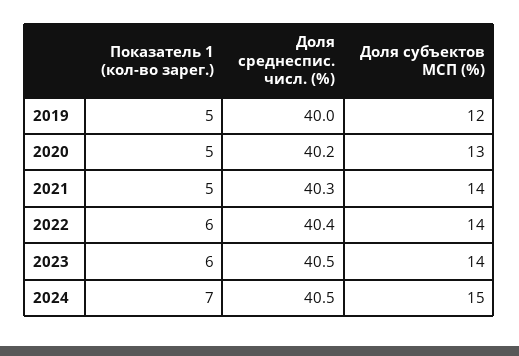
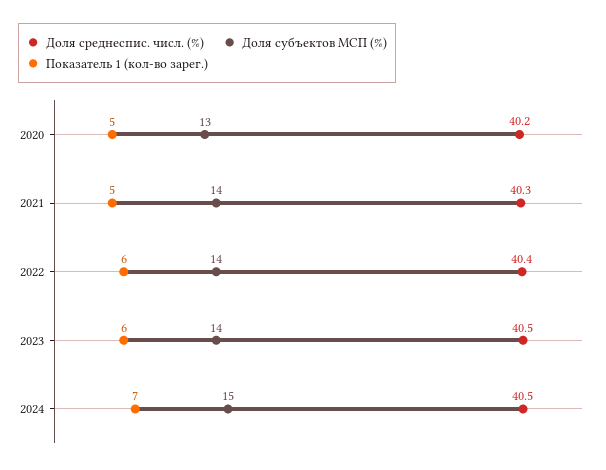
Показатель 1 (кол-во зарег.), 2019: 5 -> none
Доля среднеспис. числ. (%), 2019: 40 -> none
Доля субъектов МСП (%), 2019: 12 -> none

